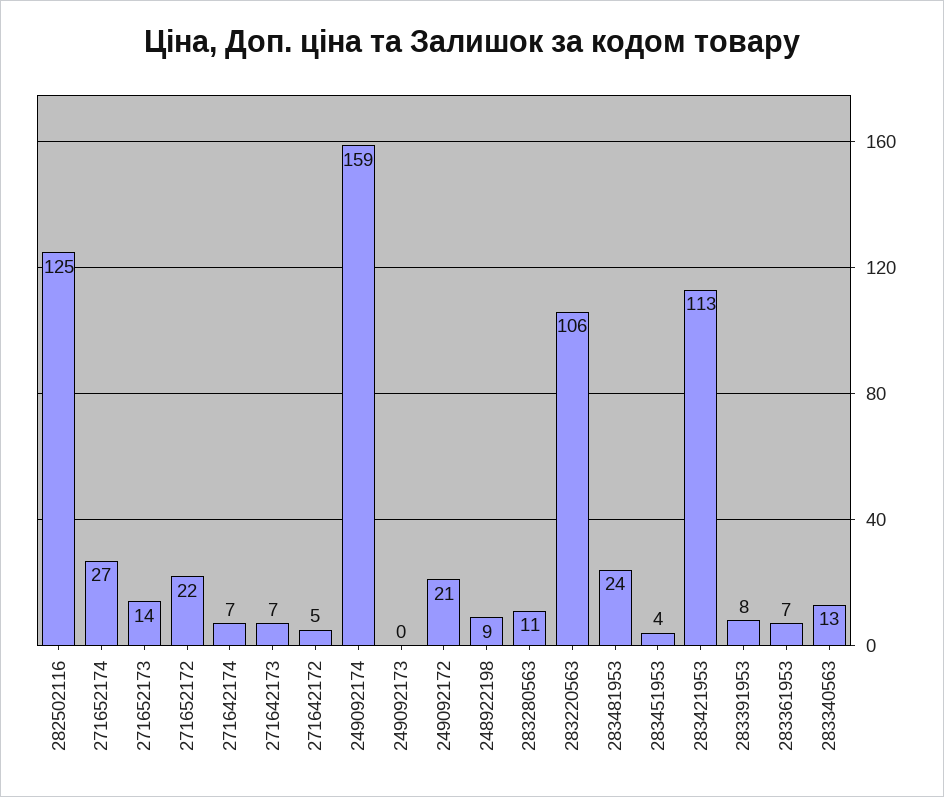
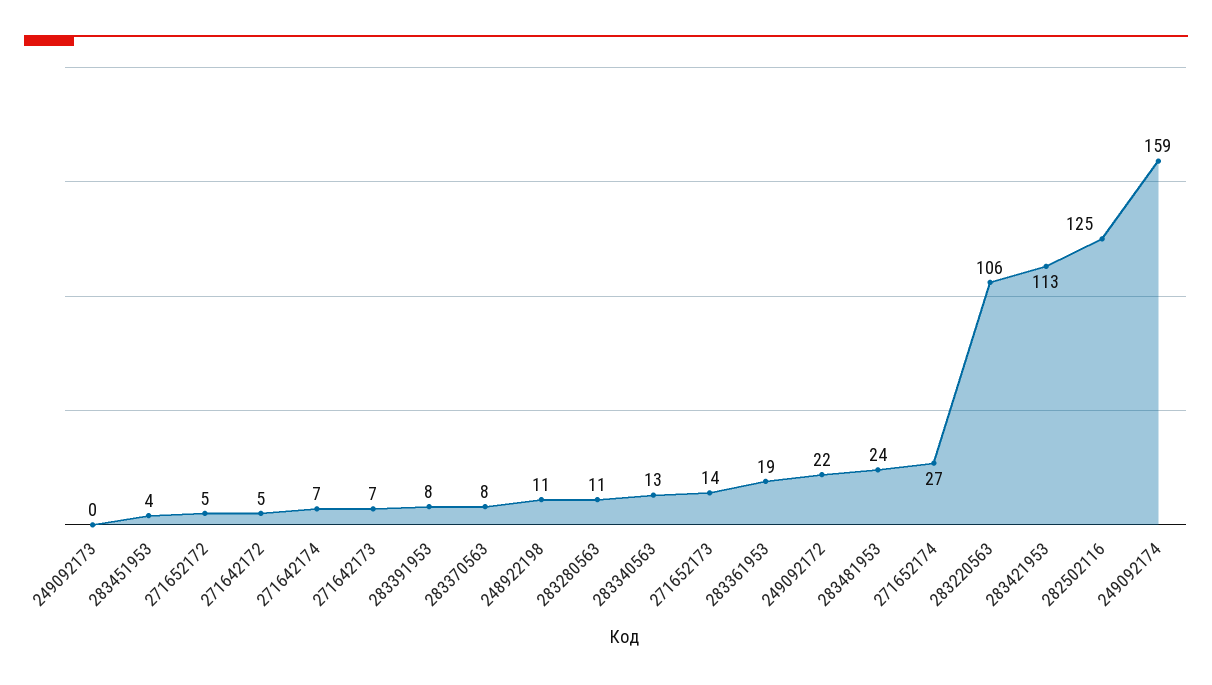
271652172: 22 -> 5
249092172: 21 -> 22
248922198: 9 -> 11
283361953: 7 -> 19
283370563: none -> 8

